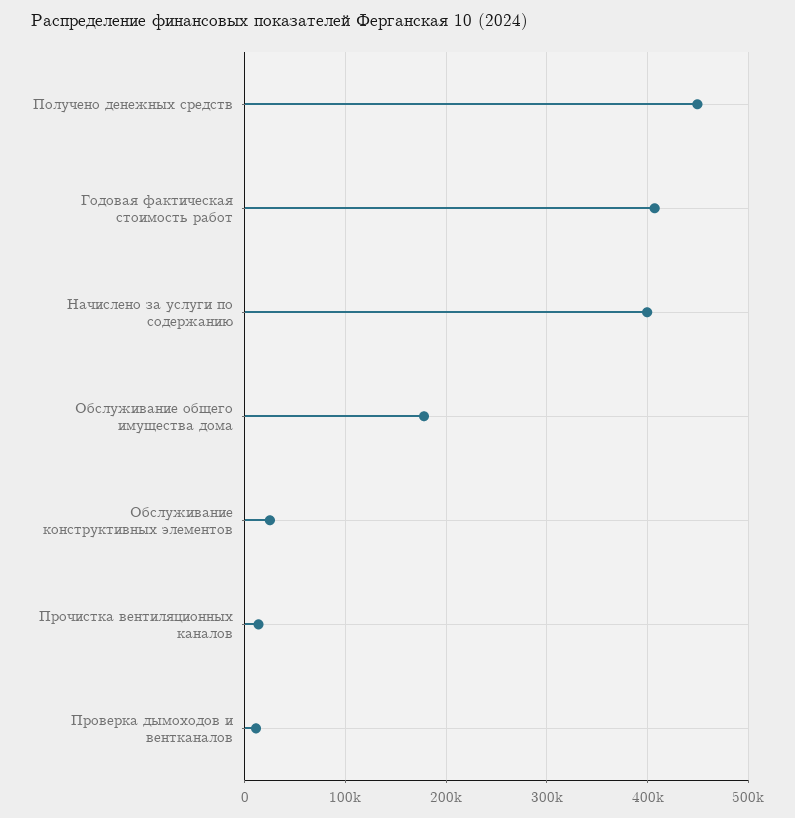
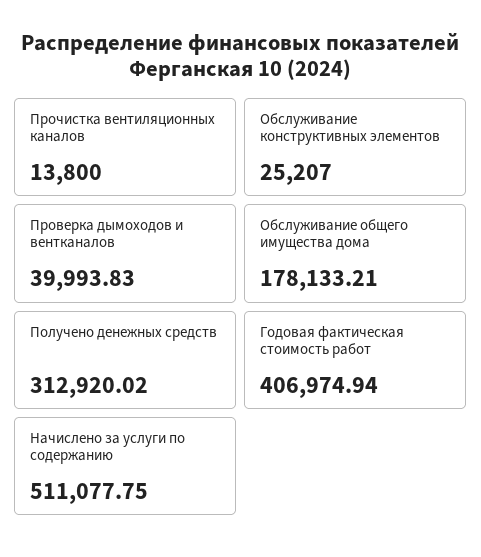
Получено денежных средств: 450000 -> 312920.02
Начислено за услуги по содержанию: 400000 -> 511077.75
Проверка дымоходов и вентканалов: 10000 -> 39993.83

